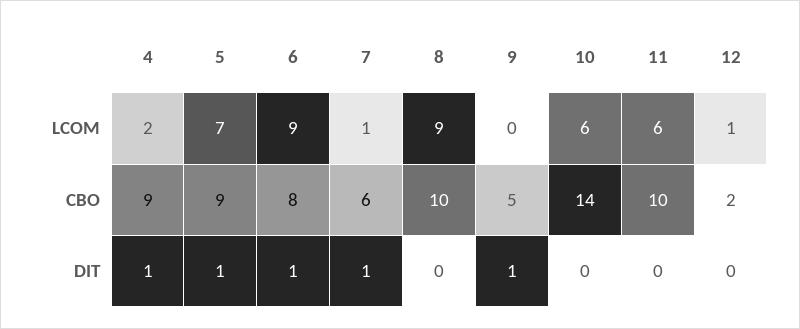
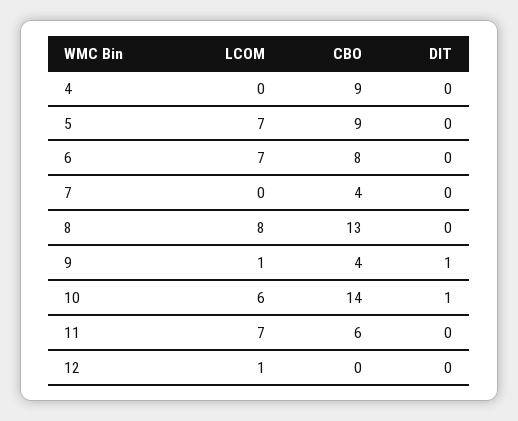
4, LCOM: 2 -> 0
6, LCOM: 9 -> 7
7, LCOM: 1 -> 0
8, LCOM: 9 -> 8
9, LCOM: 0 -> 1
11, LCOM: 6 -> 7
7, CBO: 6 -> 4
8, CBO: 10 -> 13
9, CBO: 5 -> 4
11, CBO: 10 -> 6
12, CBO: 2 -> 0
4, DIT: 1 -> 0
5, DIT: 1 -> 0
6, DIT: 1 -> 0
7, DIT: 1 -> 0
10, DIT: 0 -> 1

